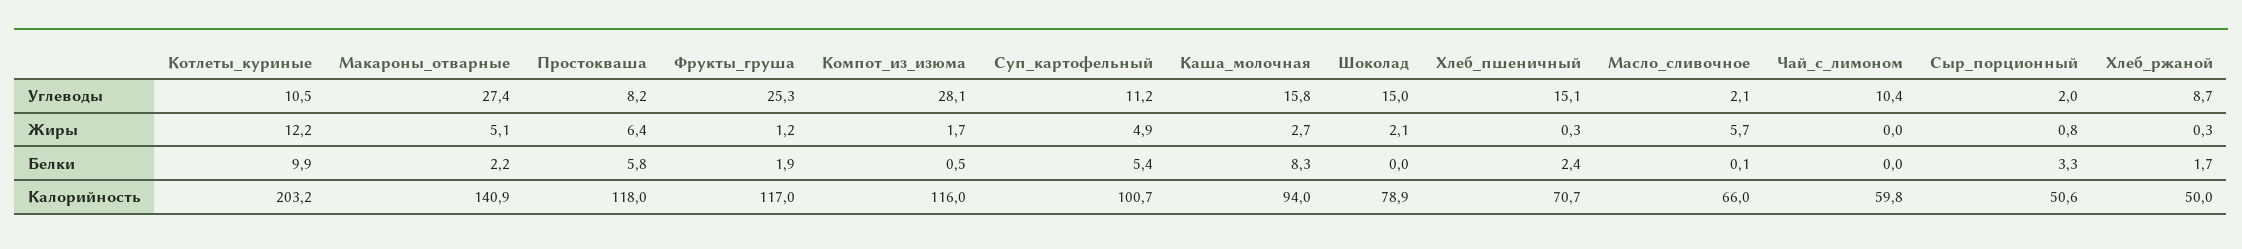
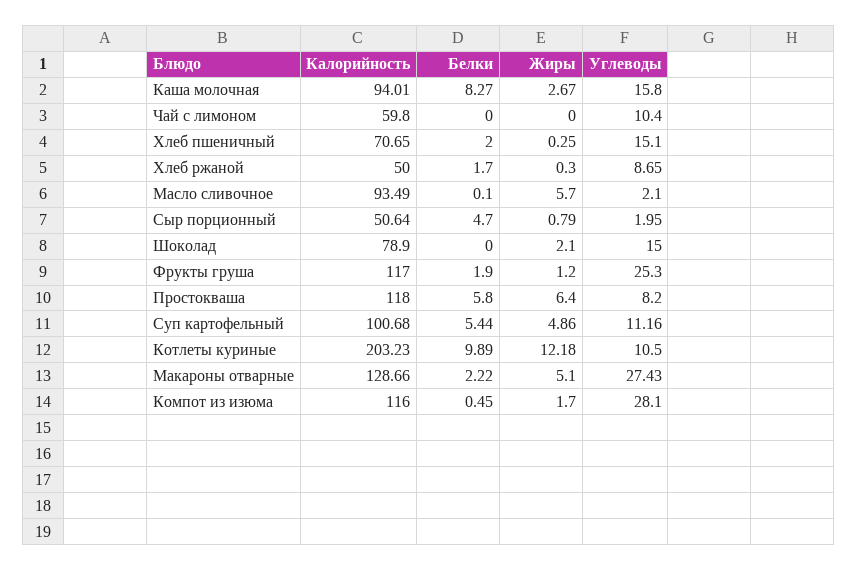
Хлеб_пшеничный, Белки: 2.4 -> 2
Сыр_порционный, Белки: 3.3 -> 4.7
Макароны_отварные, Калорийность: 140.9 -> 128.66
Масло_сливочное, Калорийность: 66 -> 93.49

